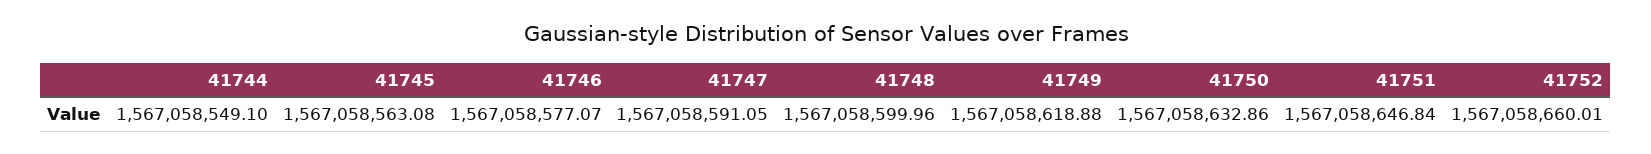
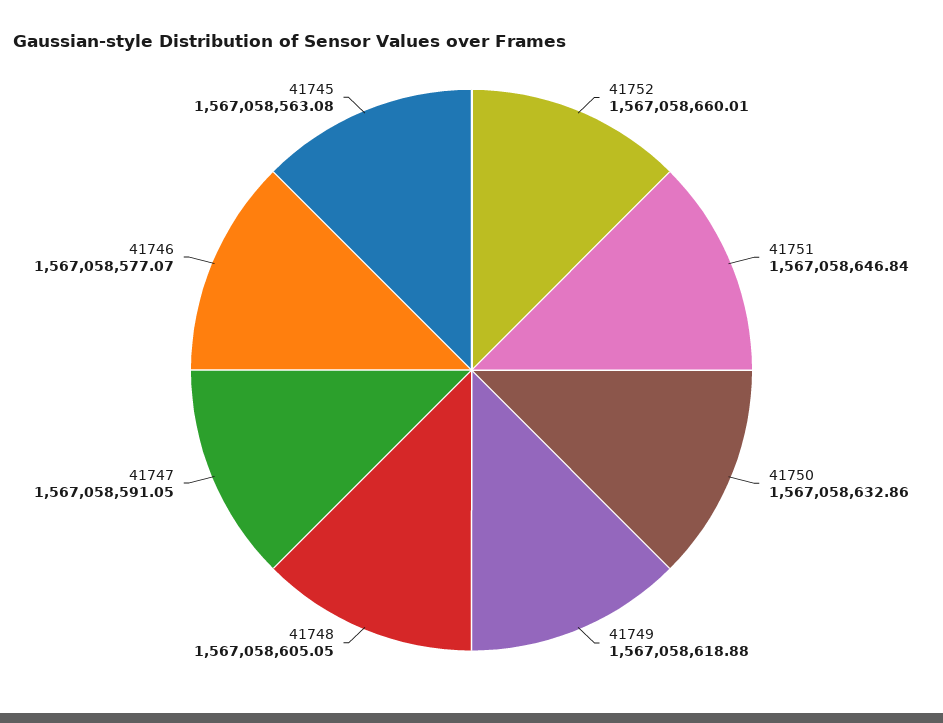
41744: 1567058549.1 -> none
41748: 1567058599.96 -> 1567058605.05

